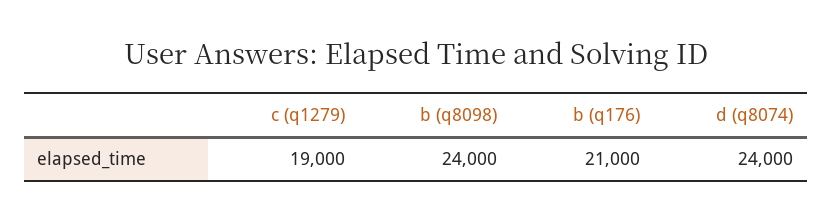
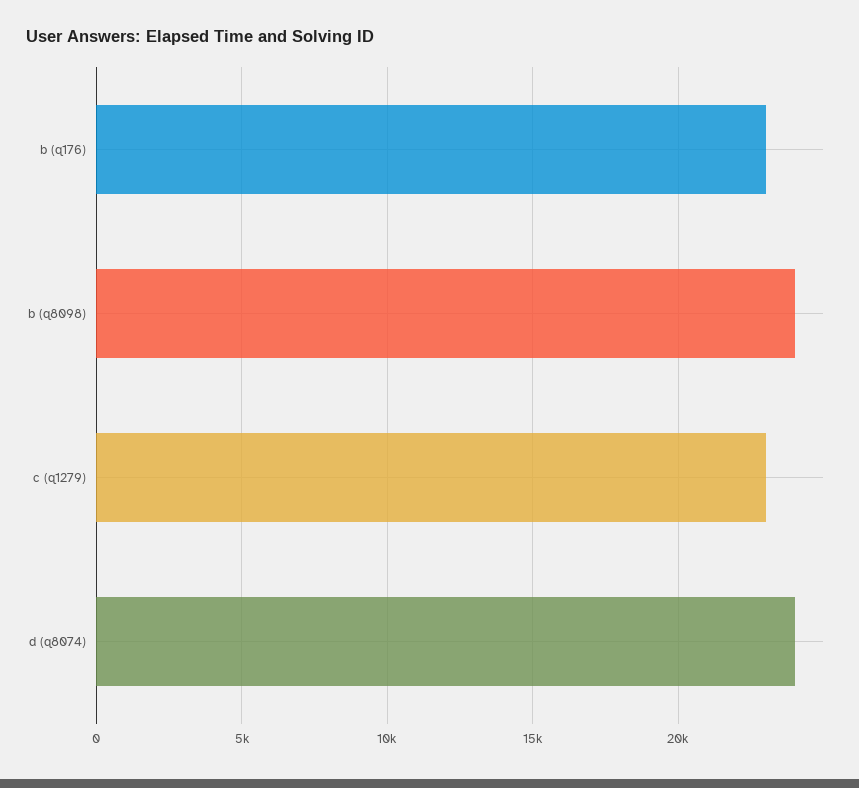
c (q1279): 19000 -> 23000
b (q176): 21000 -> 23000

